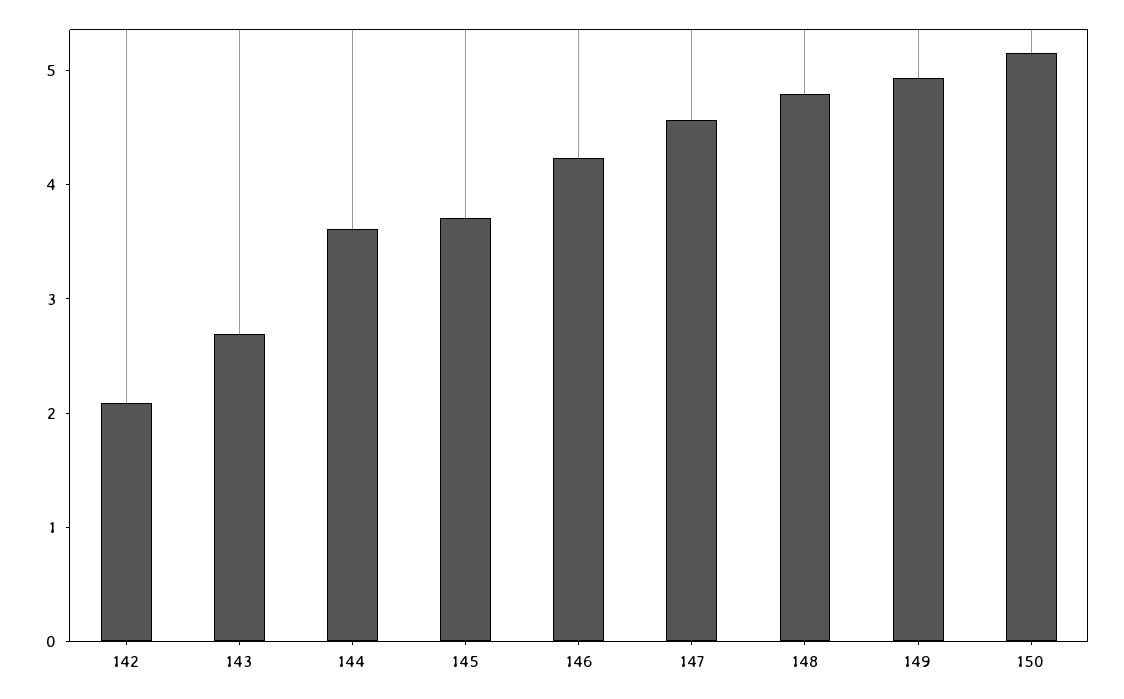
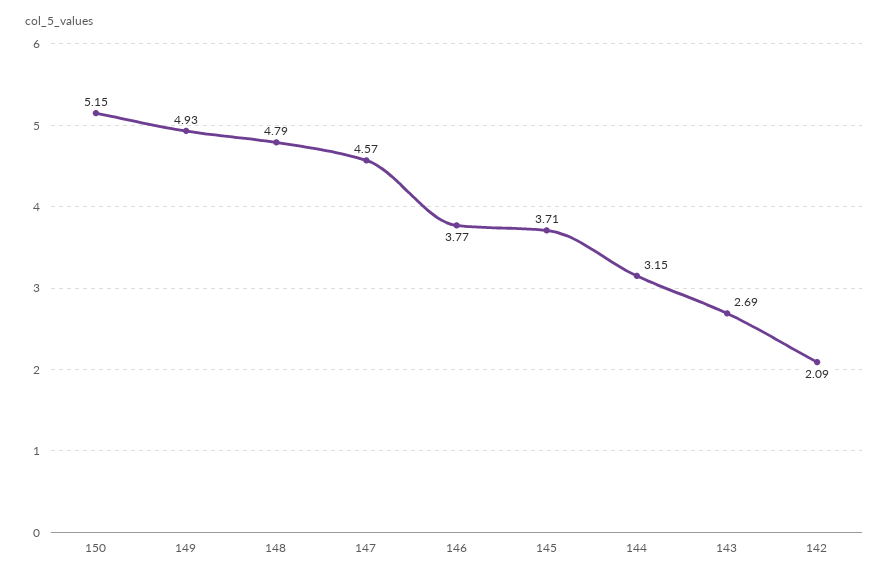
144: 3.6 -> 3.15
146: 4.2 -> 3.77

